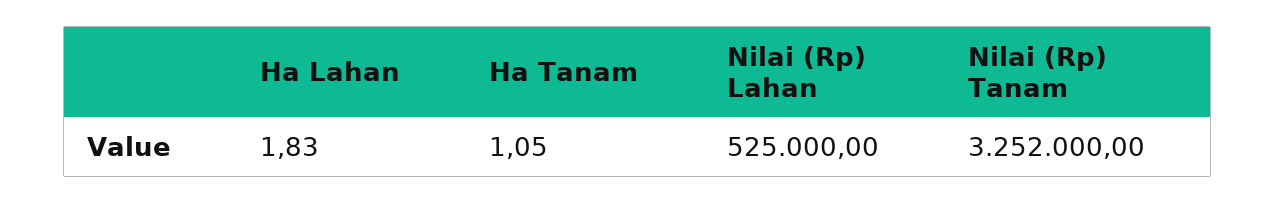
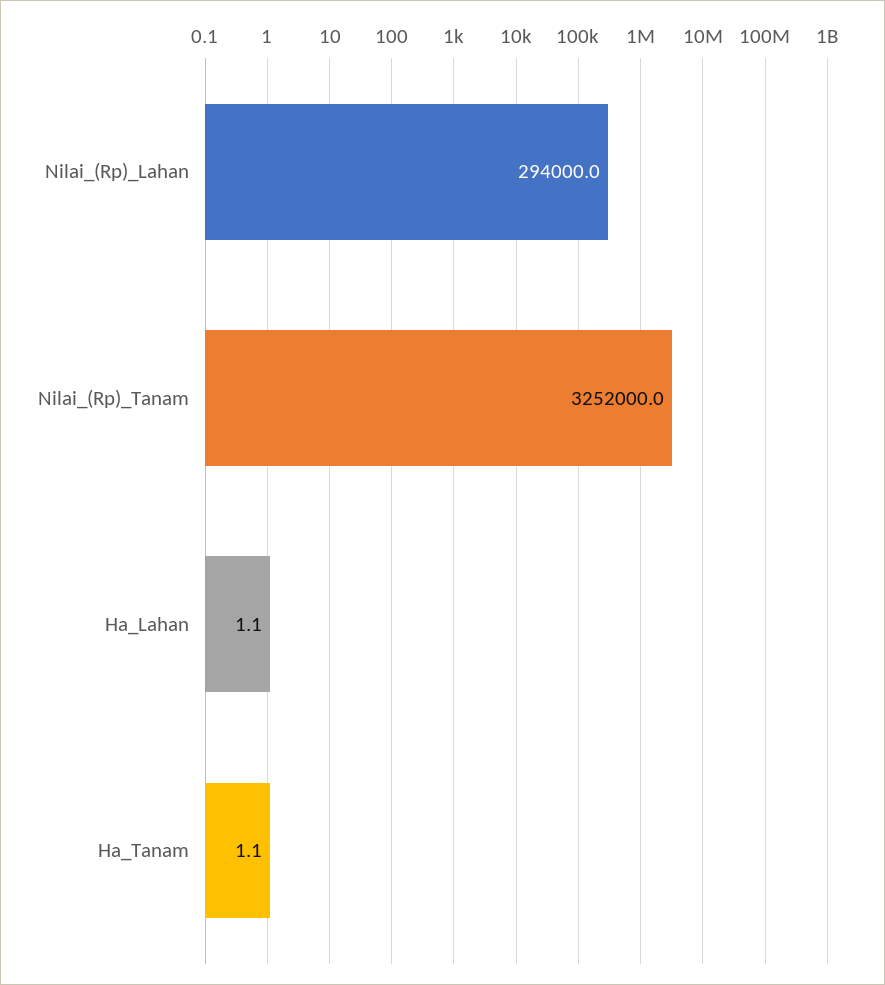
Ha Lahan: 1.83 -> 1.1
Nilai (Rp) Lahan: 525000 -> 294000

